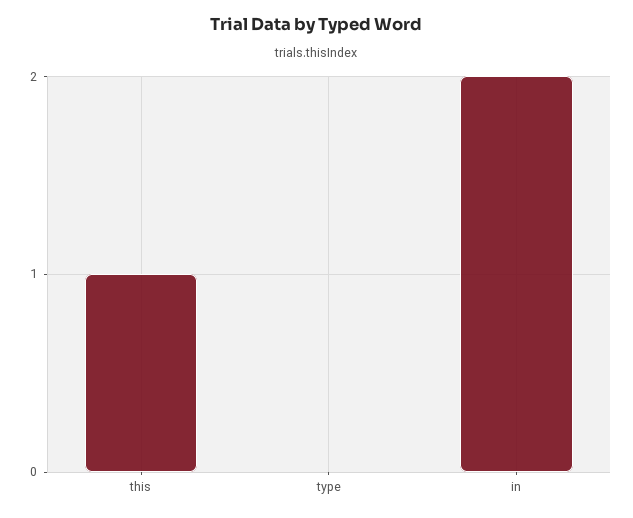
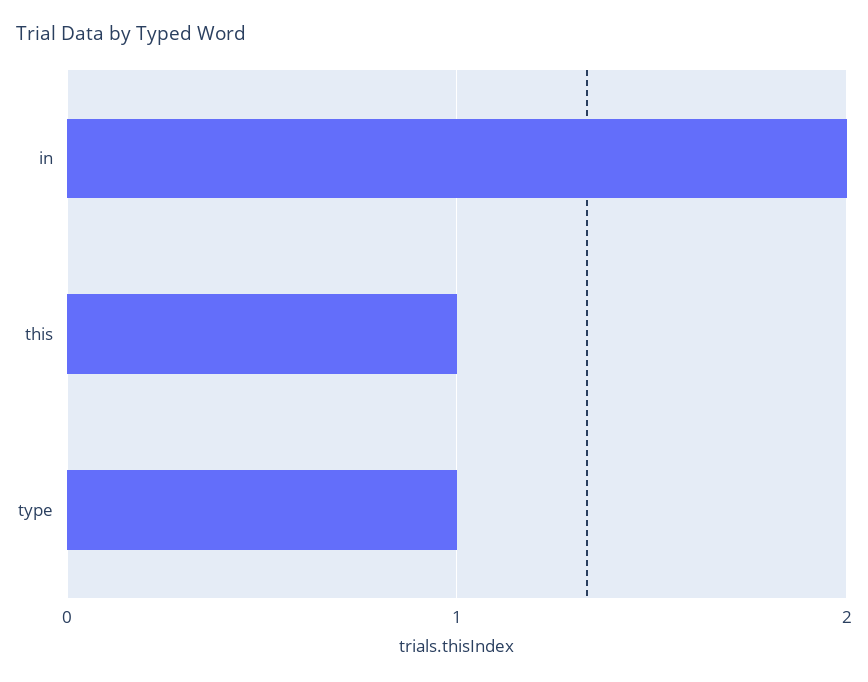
type: 0 -> 1

